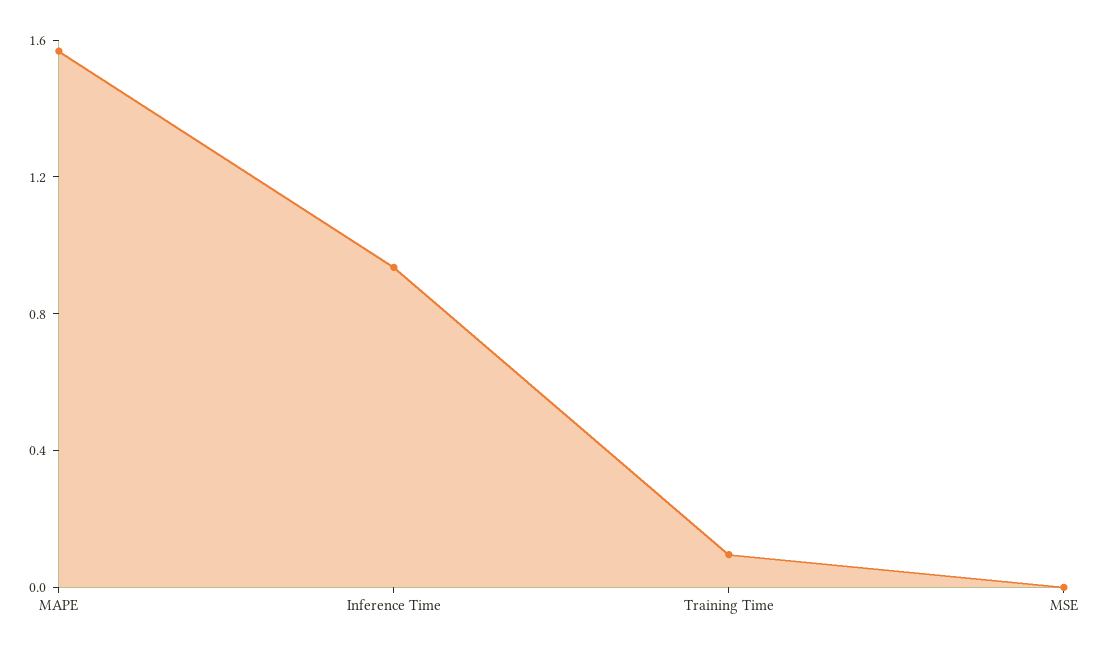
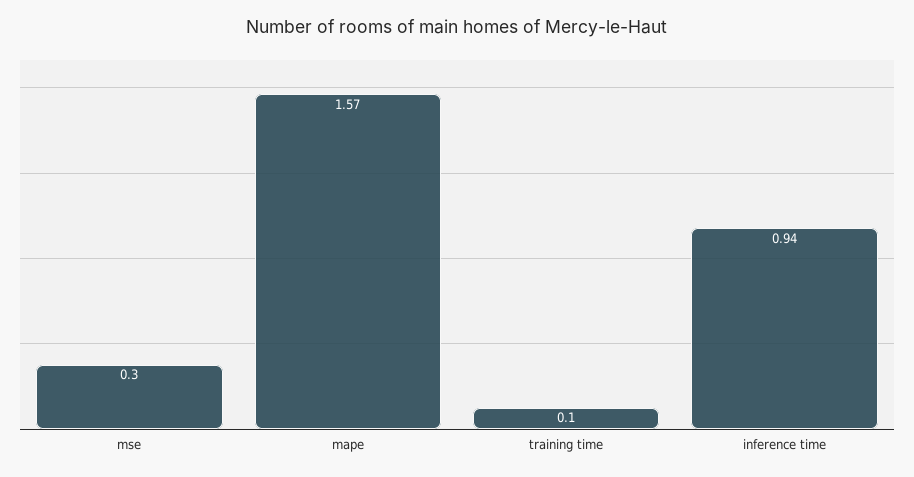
MSE: 0 -> 0.3

